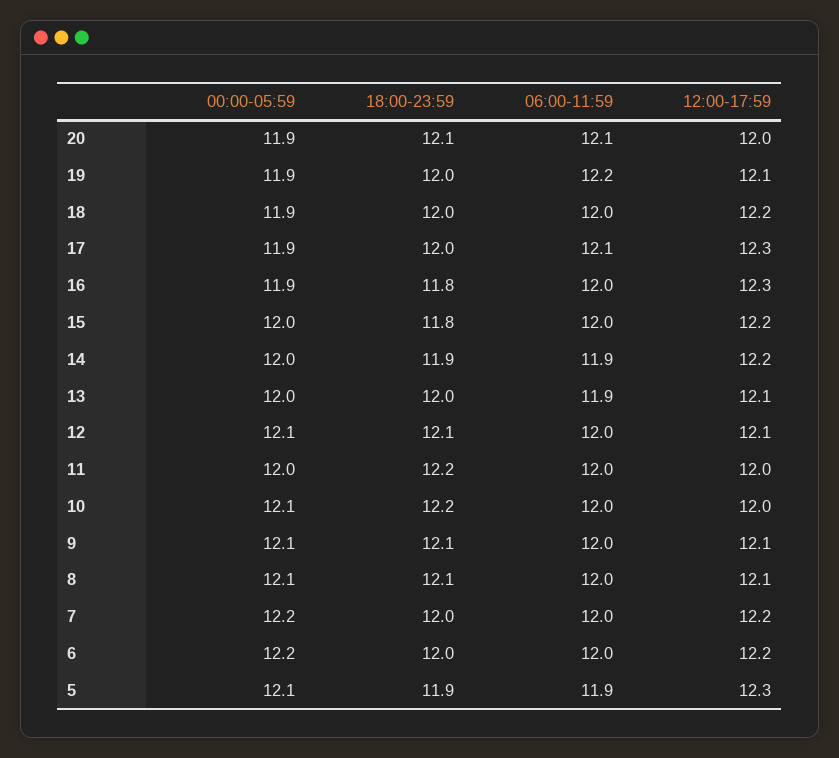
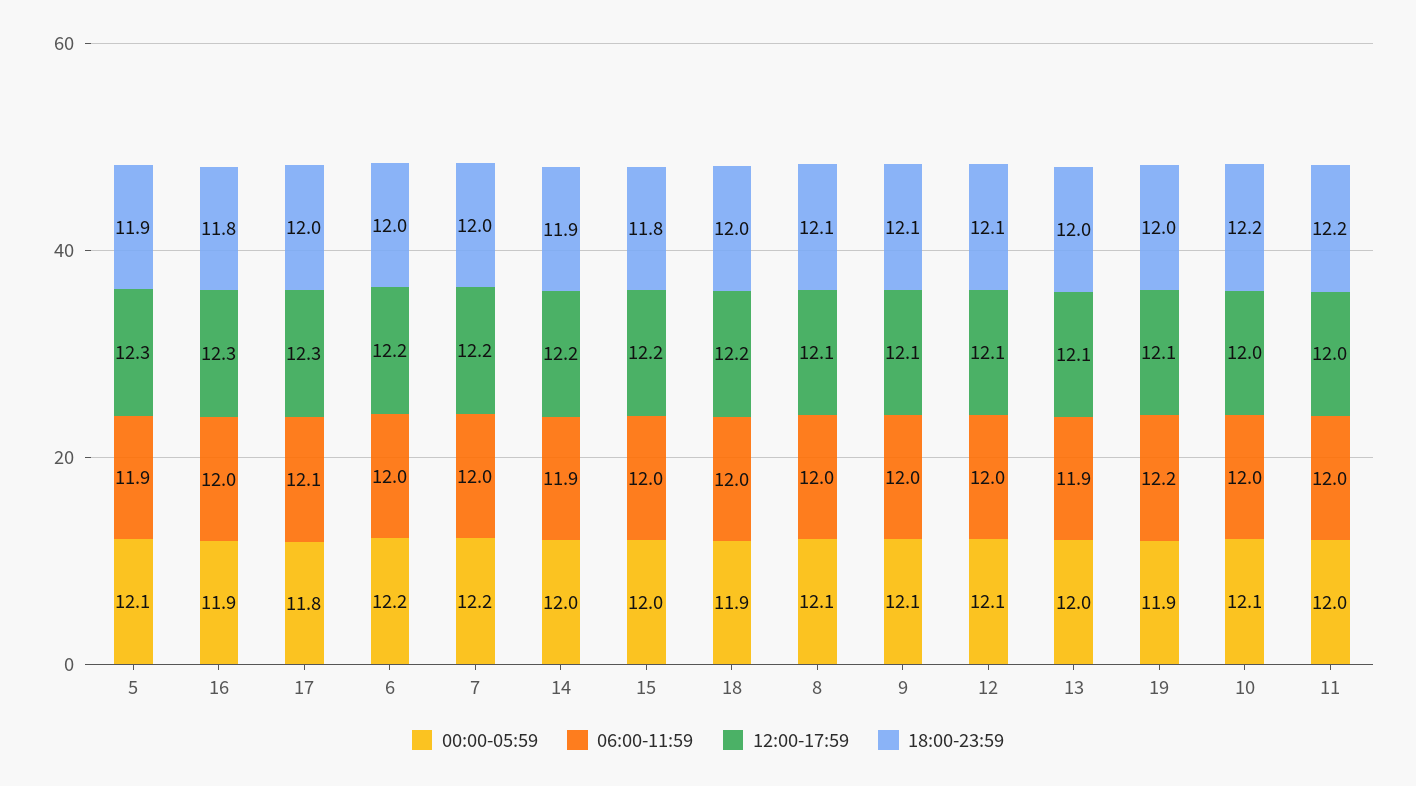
00:00-05:59, 20: 11.9 -> none
18:00-23:59, 20: 12.1 -> none
06:00-11:59, 20: 12.1 -> none
12:00-17:59, 20: 12 -> none
00:00-05:59, 17: 11.9 -> 11.8

